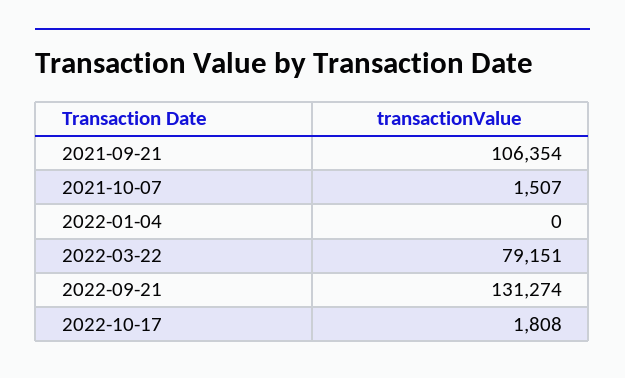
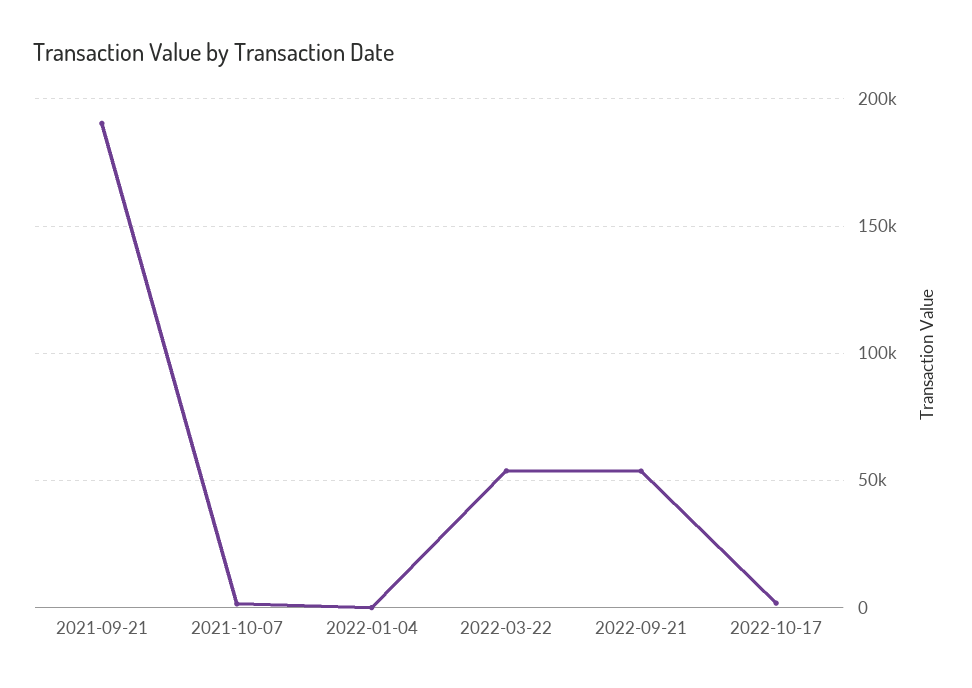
2021-09-21: 106354 -> 190000
2022-03-22: 79151 -> 55000
2022-09-21: 131274 -> 55000

